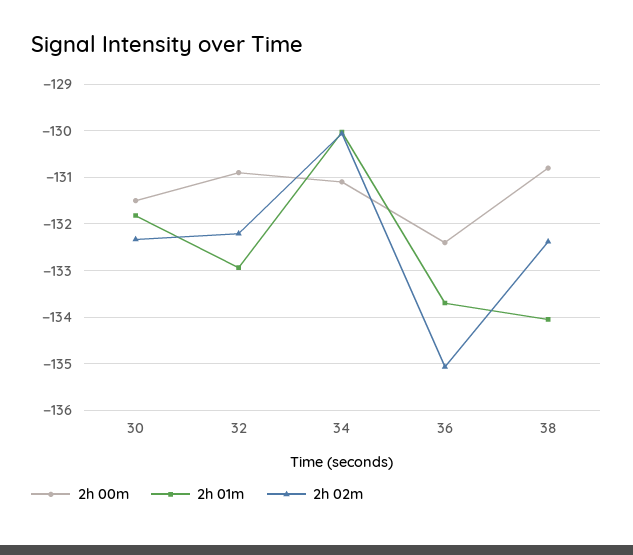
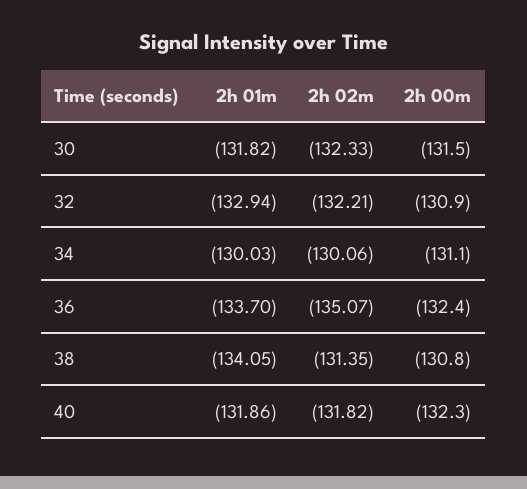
2h 02m, 38: -132.4 -> -131.35
2h 01m, 40: none -> -131.86
2h 02m, 40: none -> -131.82
2h 00m, 40: none -> -132.3

